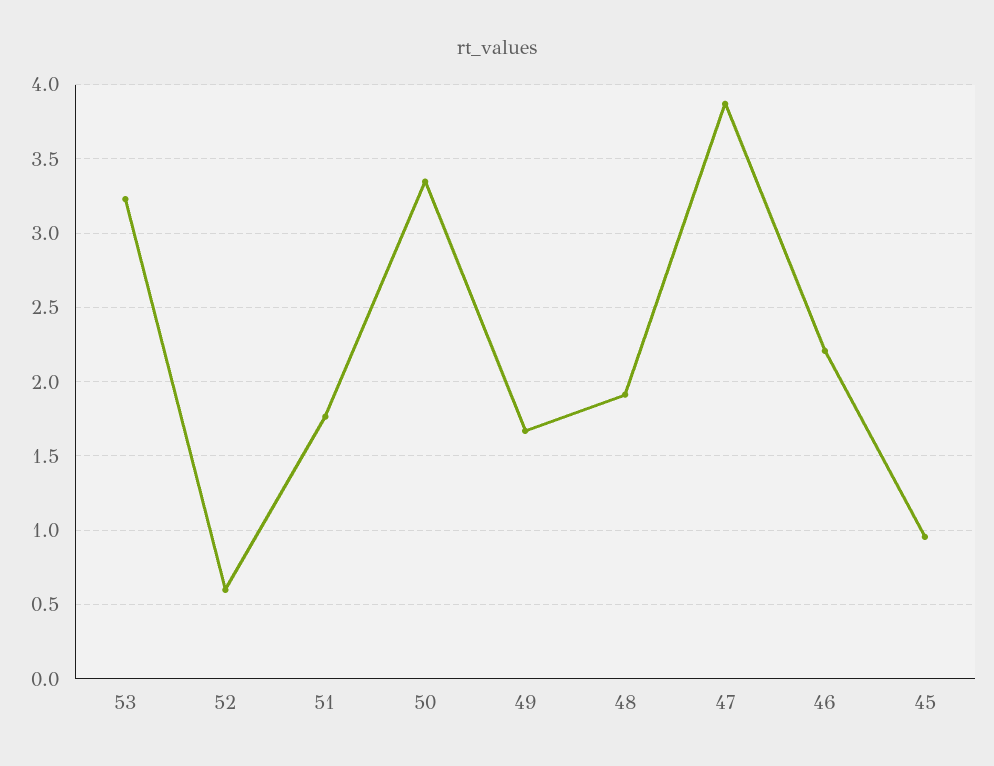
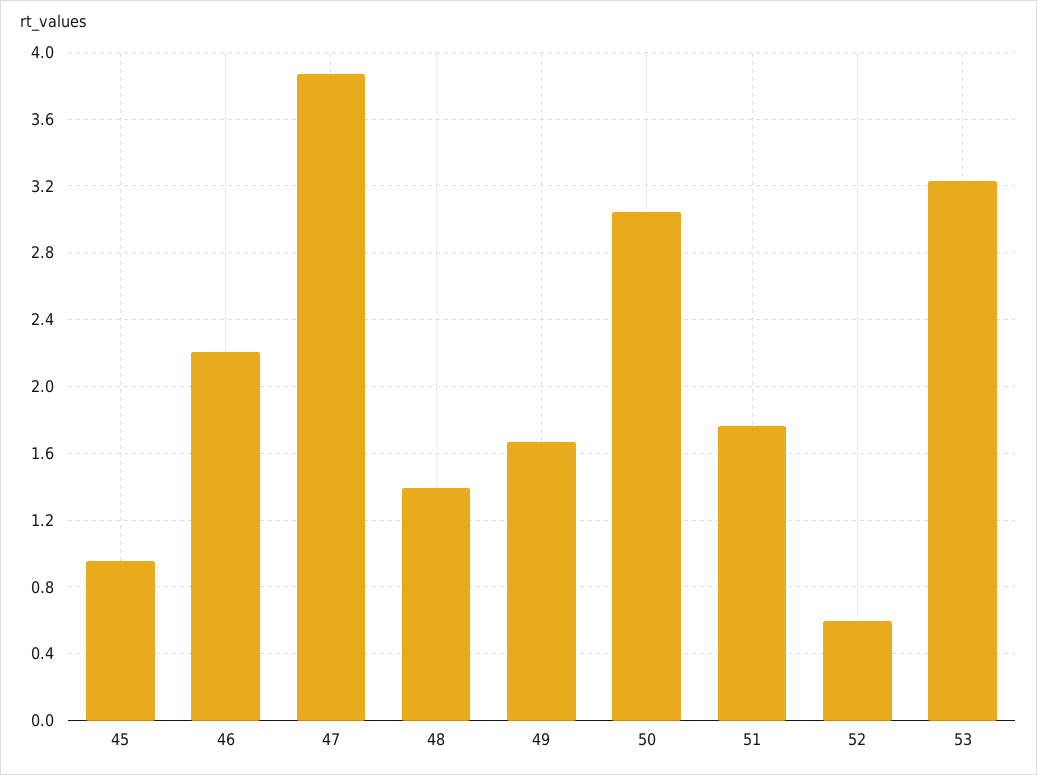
50: 3.35 -> 3.05
48: 1.9 -> 1.4

